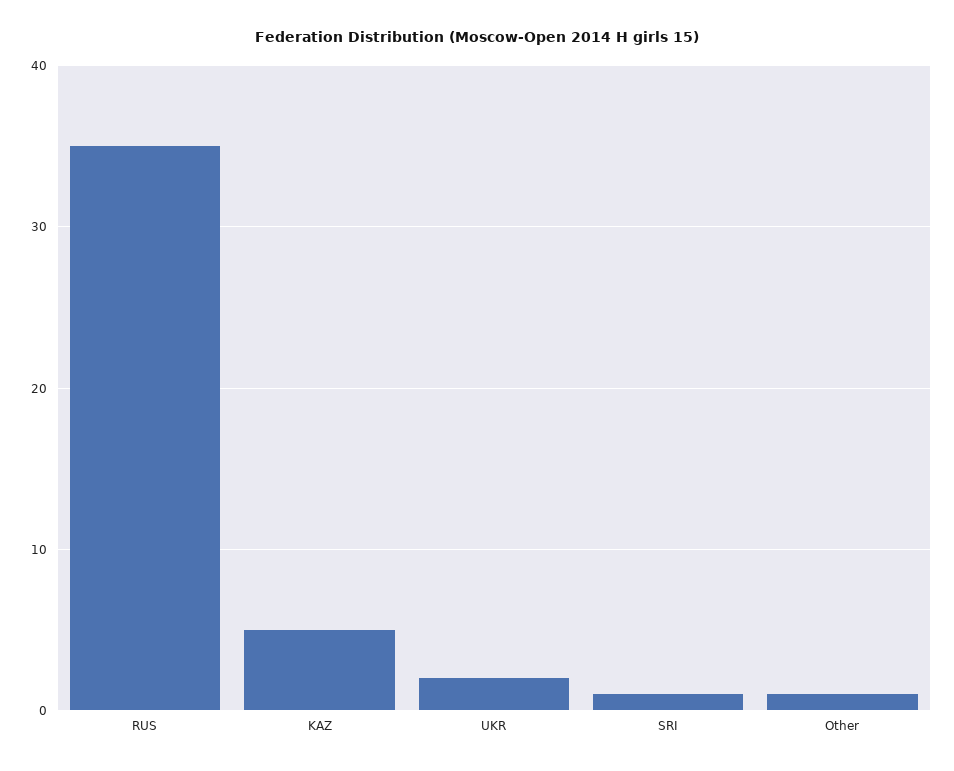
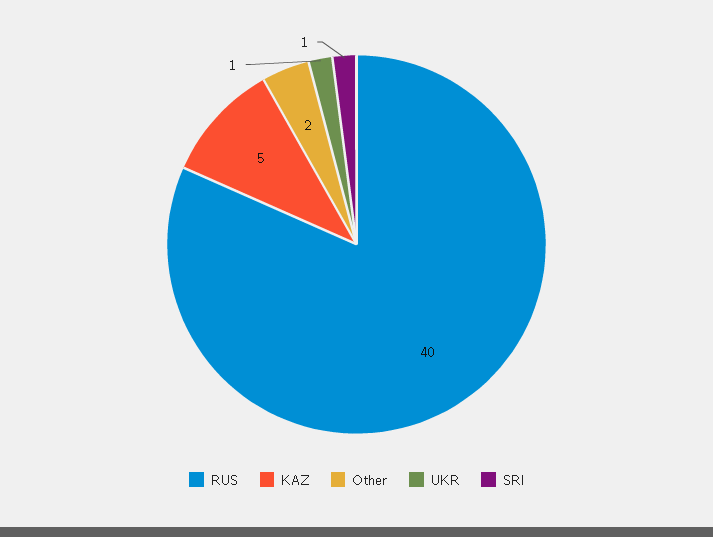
RUS: 35 -> 40
UKR: 2 -> 1
Other: 1 -> 2

